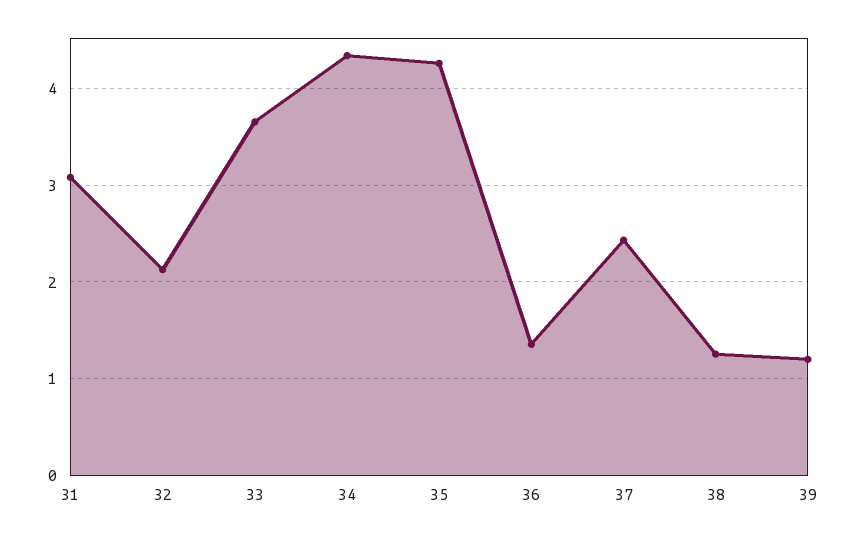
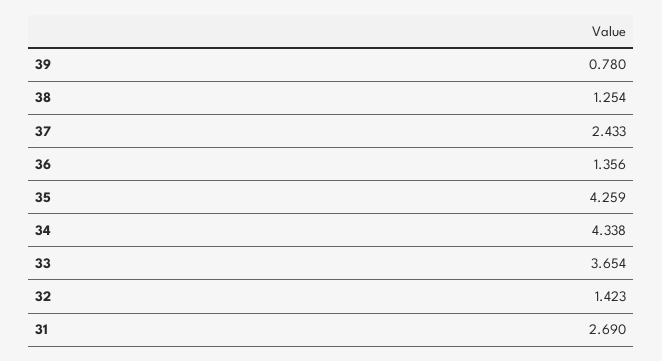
31: 3.1 -> 2.69
32: 2.1 -> 1.423
39: 1.2 -> 0.78

